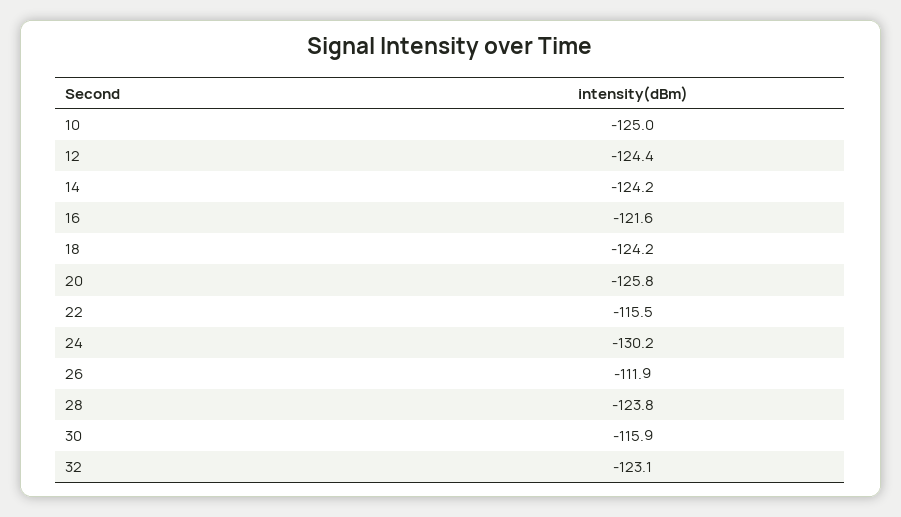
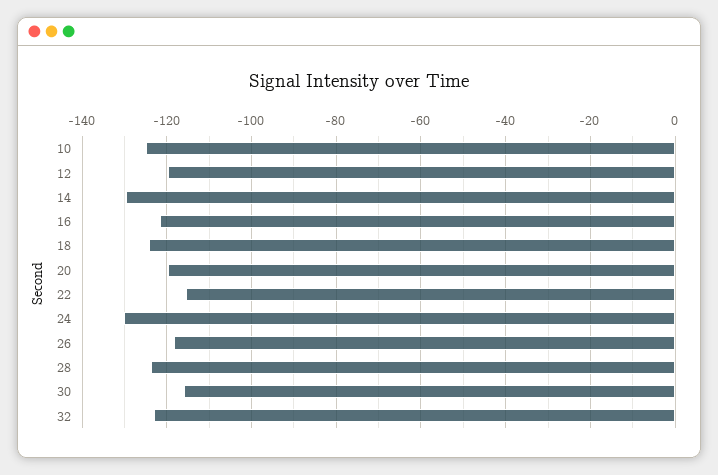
12: -124.4 -> -120
14: -124.2 -> -130
20: -125.8 -> -120
26: -111.9 -> -118

